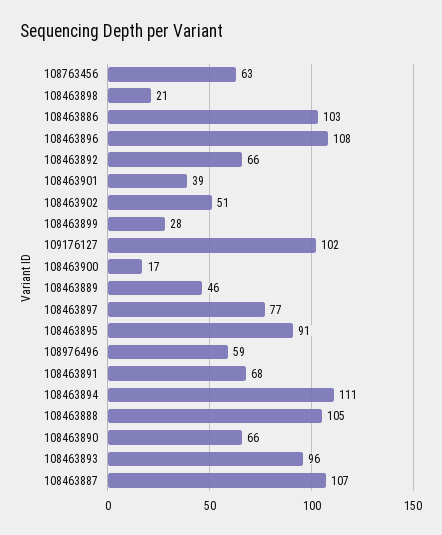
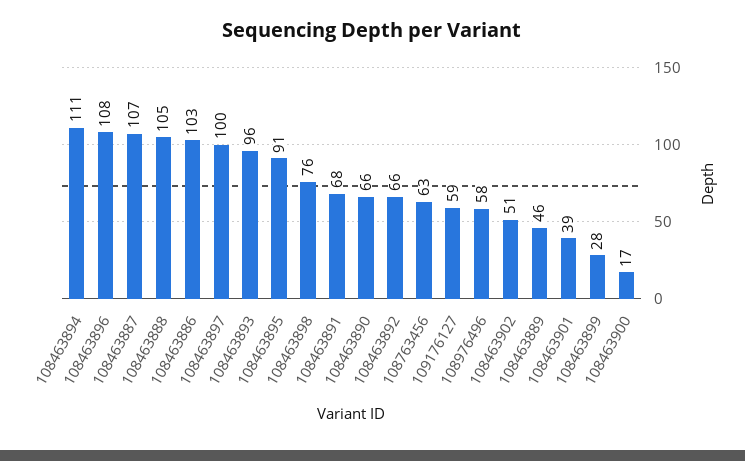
108463898: 21 -> 76
109176127: 102 -> 59
108463897: 77 -> 100
108976496: 59 -> 58

